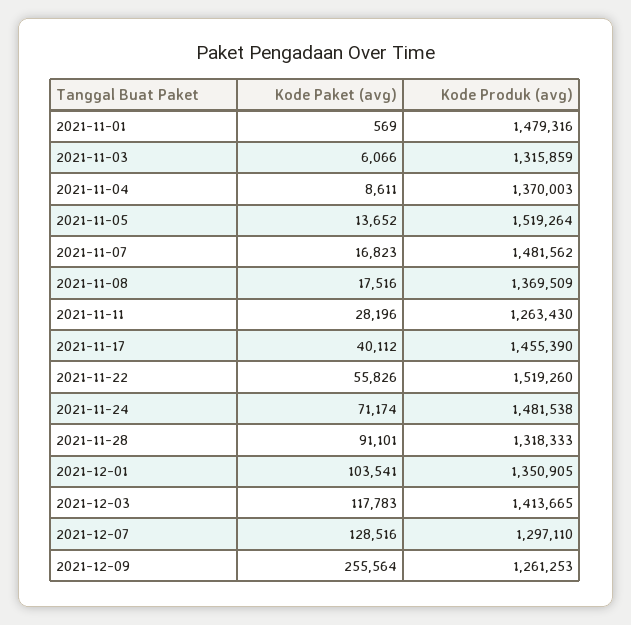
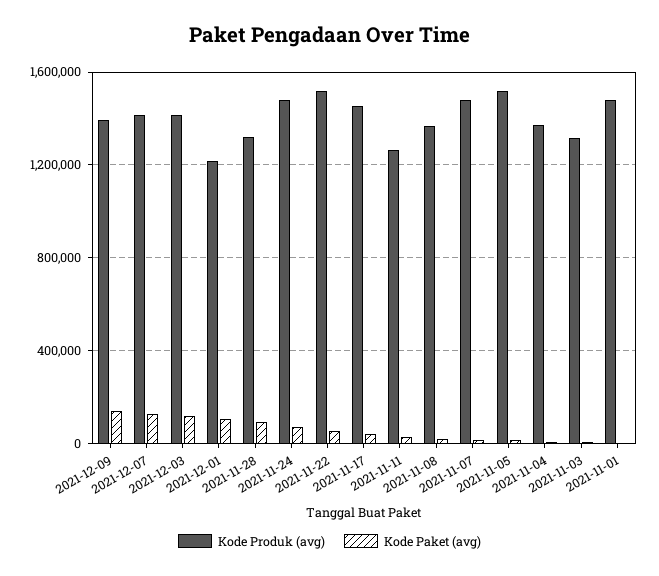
Kode Produk (avg), 2021-12-01: 1350905 -> 1200000
Kode Produk (avg), 2021-12-07: 1297110 -> 1400000
Kode Paket (avg), 2021-12-09: 255564 -> 150000
Kode Produk (avg), 2021-12-09: 1261253 -> 1400000

